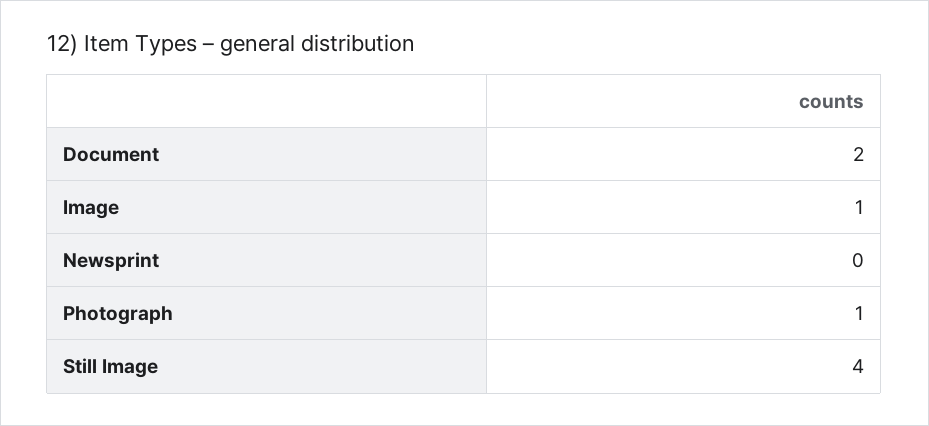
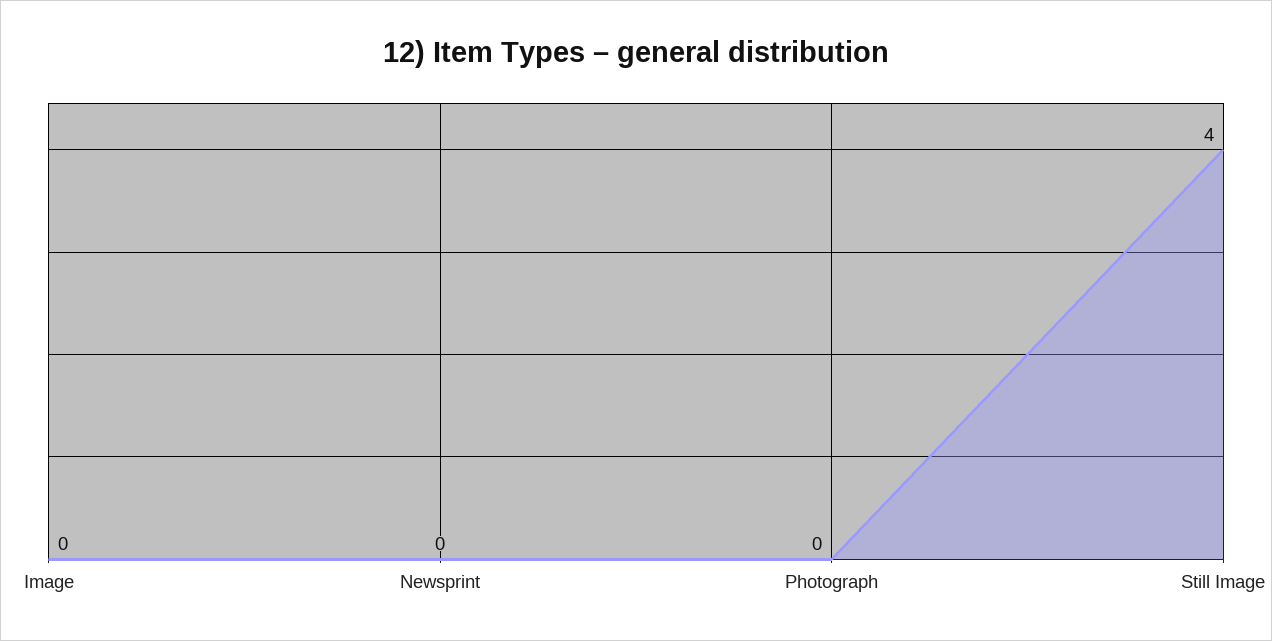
Document: 2 -> none
Image: 1 -> 0
Photograph: 1 -> 0

